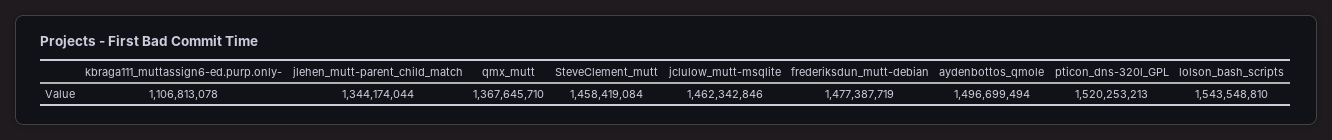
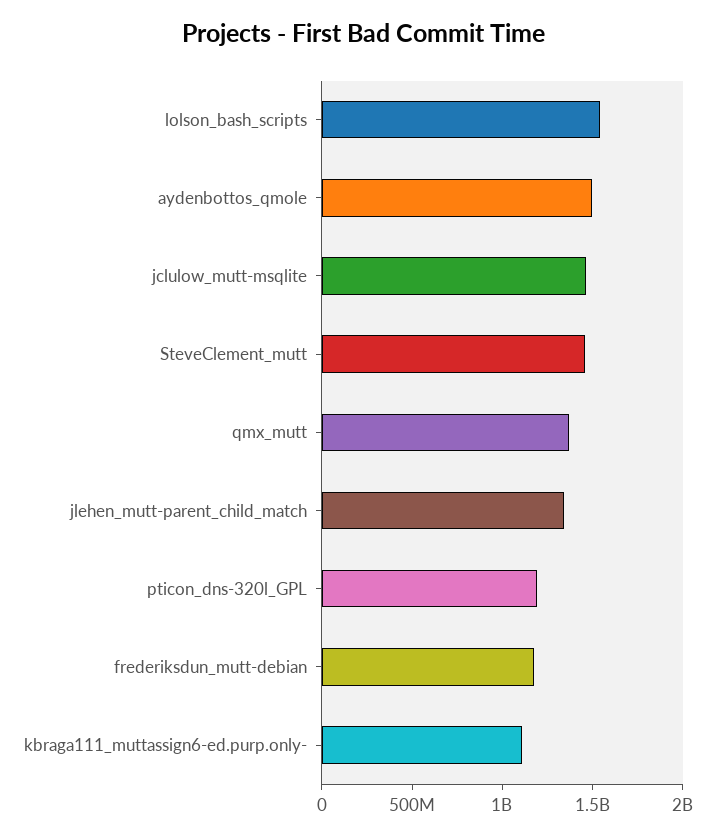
frederiksdun_mutt-debian: 1477387719 -> 1200000000
pticon_dns-320l_GPL: 1520253213 -> 1200000000

